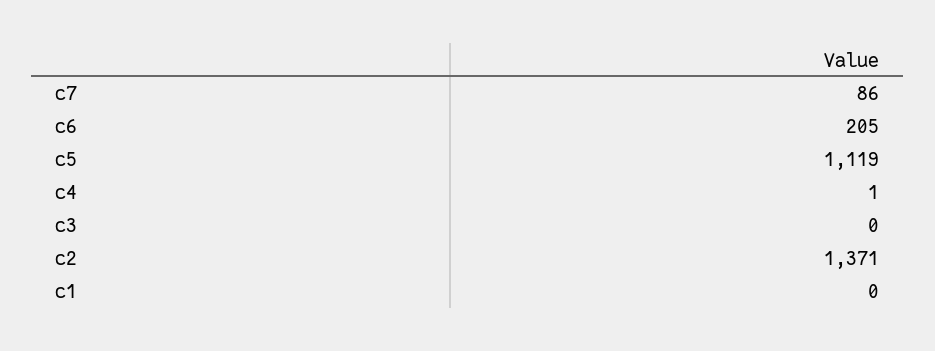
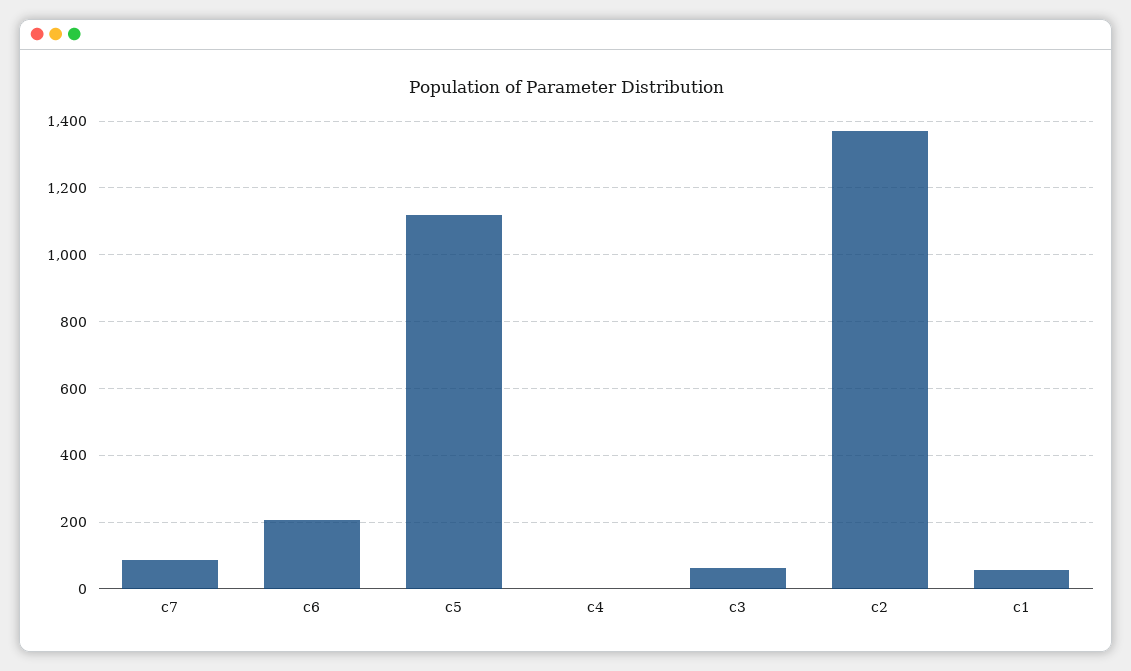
c3: 0 -> 60
c1: 0 -> 60

